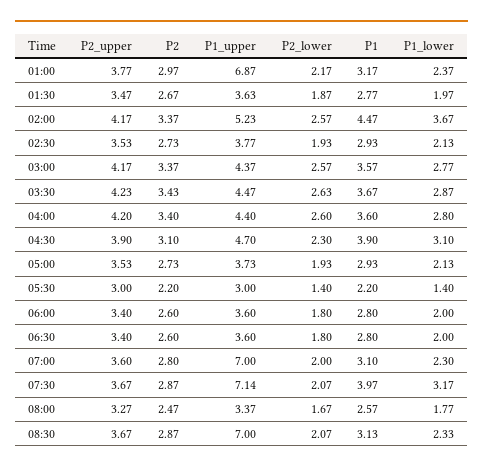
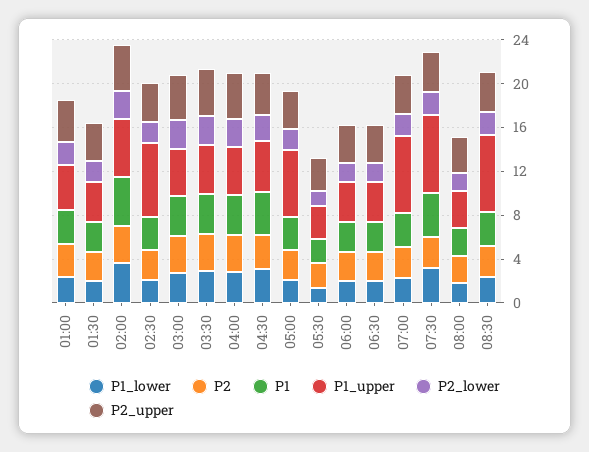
P1_upper, 01:00: 6.87 -> 4
P1_upper, 02:30: 3.77 -> 7
P1_upper, 05:00: 3.73 -> 6

